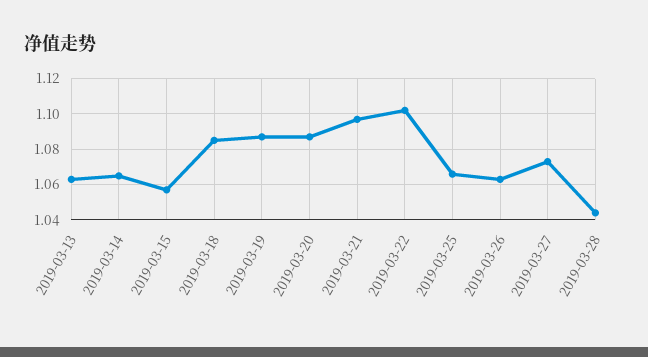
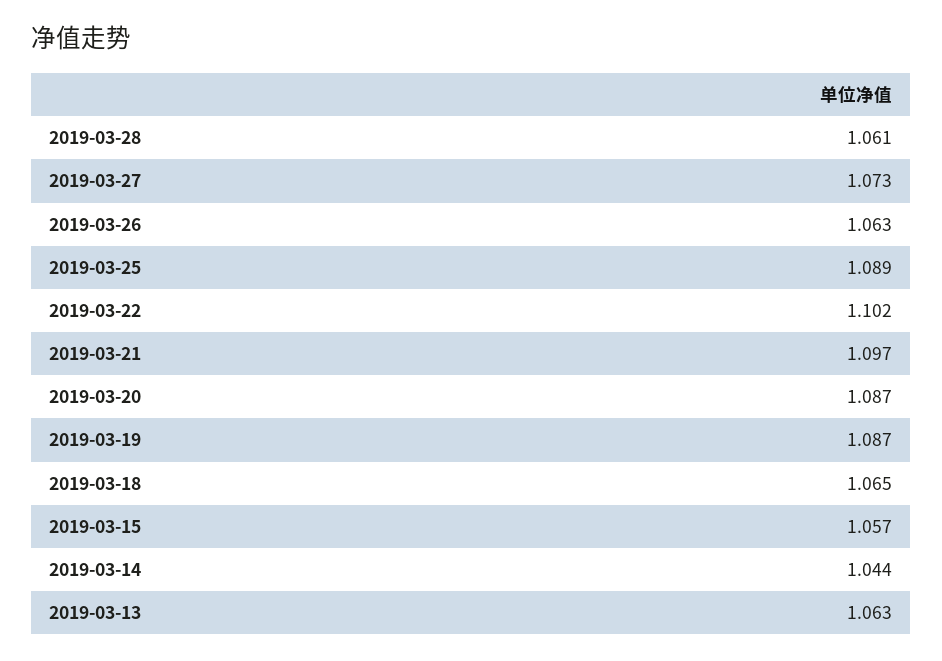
2019-03-14: 1.065 -> 1.044
2019-03-18: 1.085 -> 1.065
2019-03-25: 1.065 -> 1.089
2019-03-28: 1.045 -> 1.061

